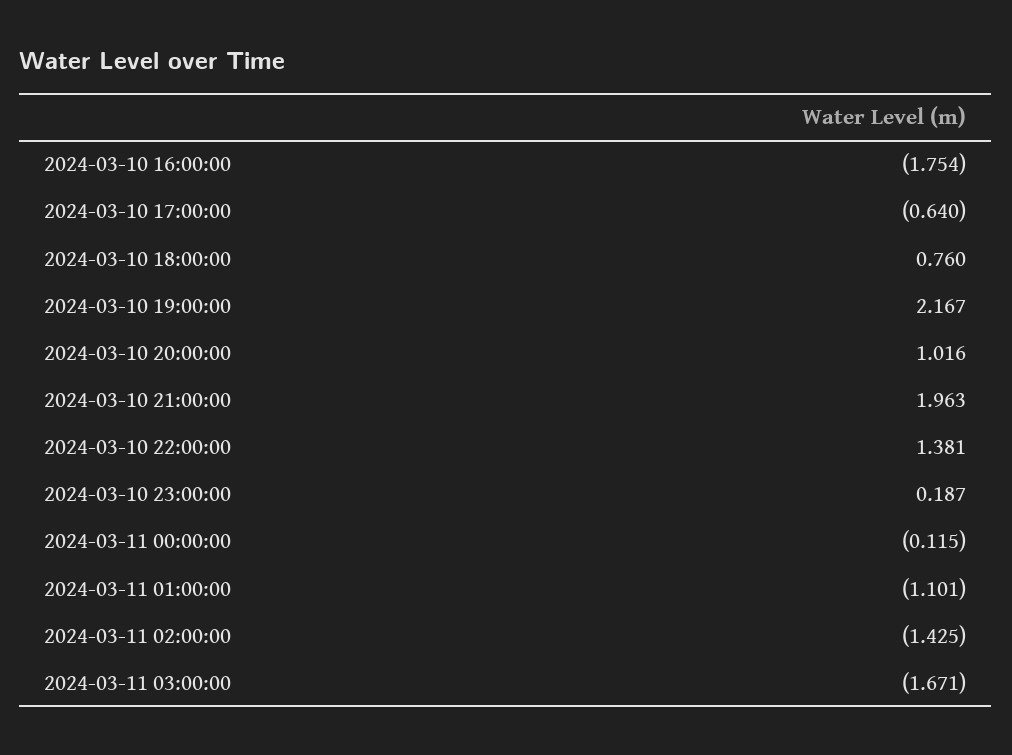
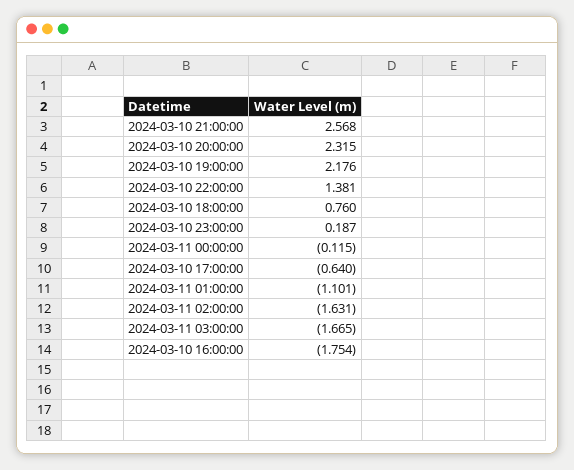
2024-03-10 19:00:00: 2.167 -> 2.176
2024-03-10 20:00:00: 1.016 -> 2.315
2024-03-10 21:00:00: 1.963 -> 2.568
2024-03-11 02:00:00: -1.425 -> -1.631
2024-03-11 03:00:00: -1.671 -> -1.665

